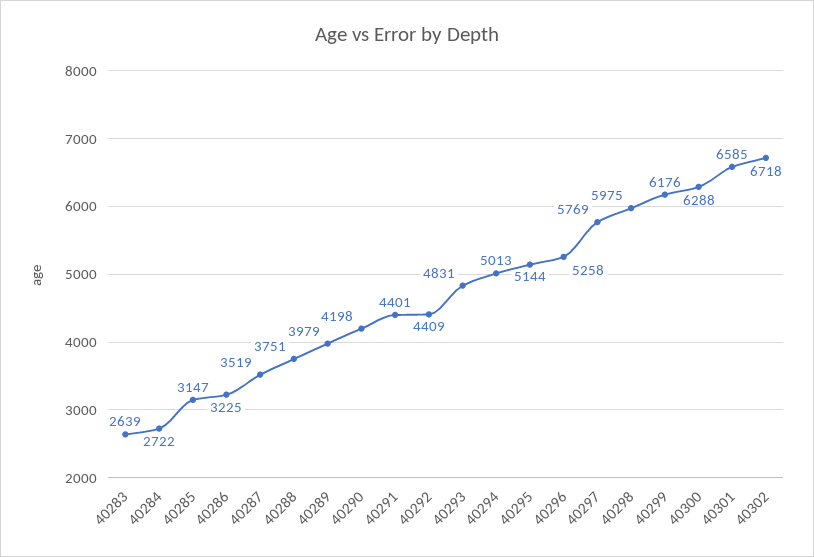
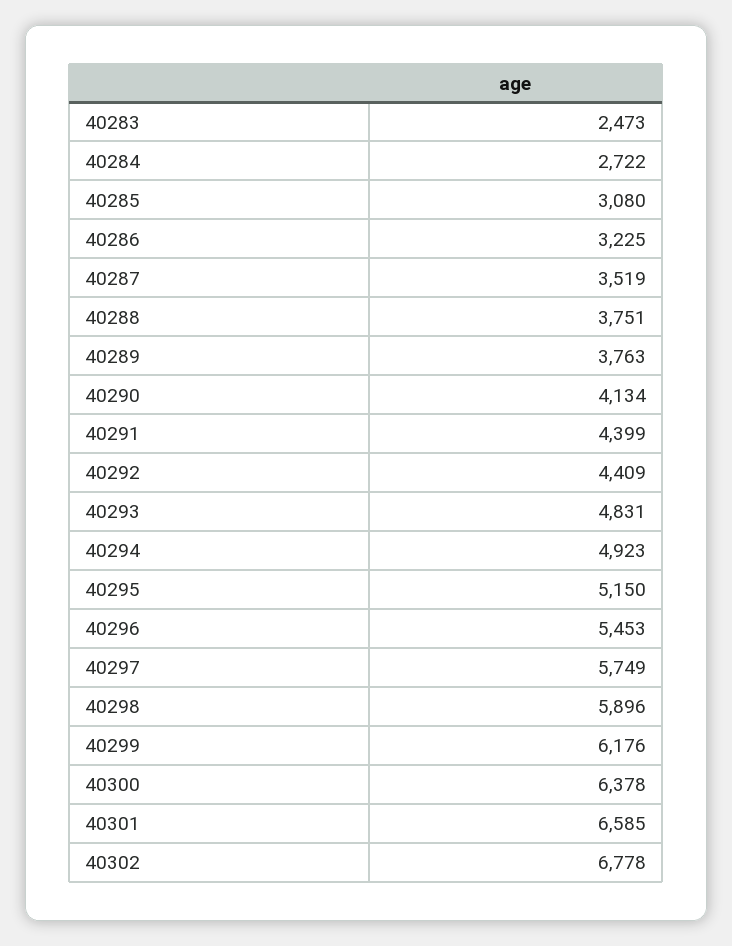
40283: 2639 -> 2473
40285: 3147 -> 3080
40289: 3979 -> 3763
40290: 4198 -> 4134
40291: 4401 -> 4399
40294: 5013 -> 4923
40295: 5144 -> 5150
40296: 5258 -> 5453
40297: 5769 -> 5749
40298: 5975 -> 5896
40300: 6288 -> 6378
40302: 6718 -> 6778

